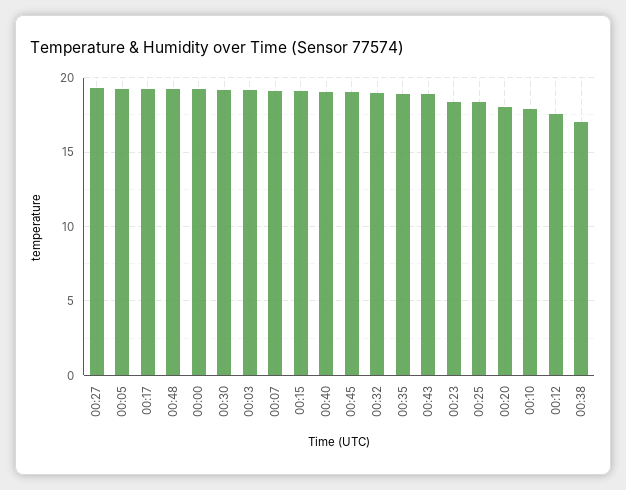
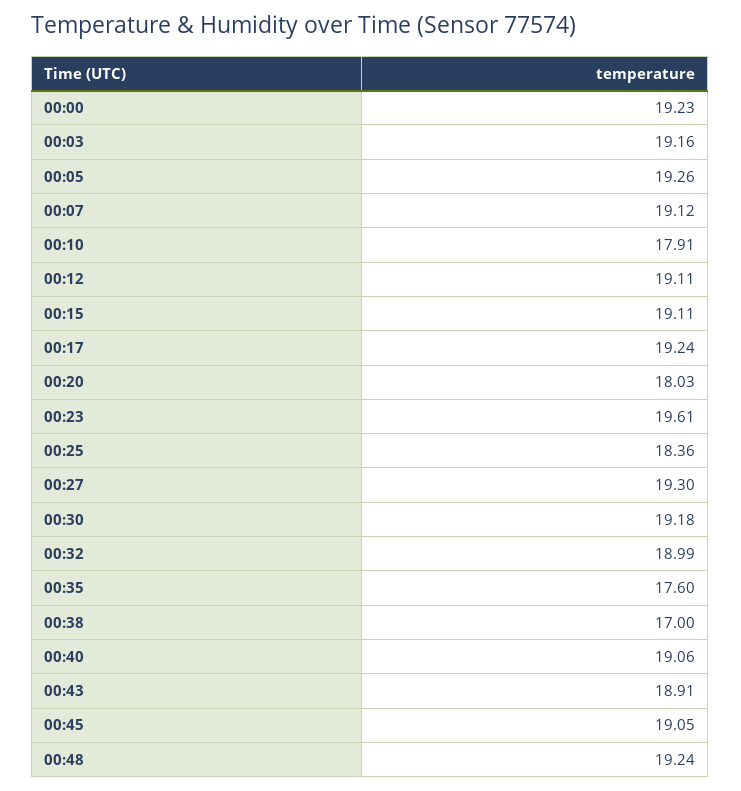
00:35: 19 -> 17.6
00:23: 18.5 -> 19.61
00:12: 17.5 -> 19.11

